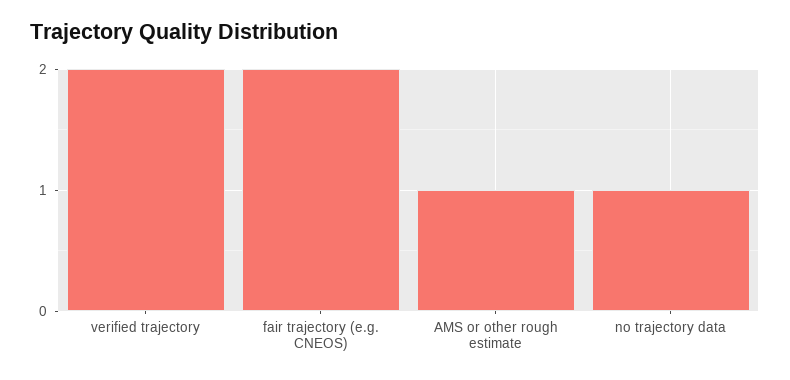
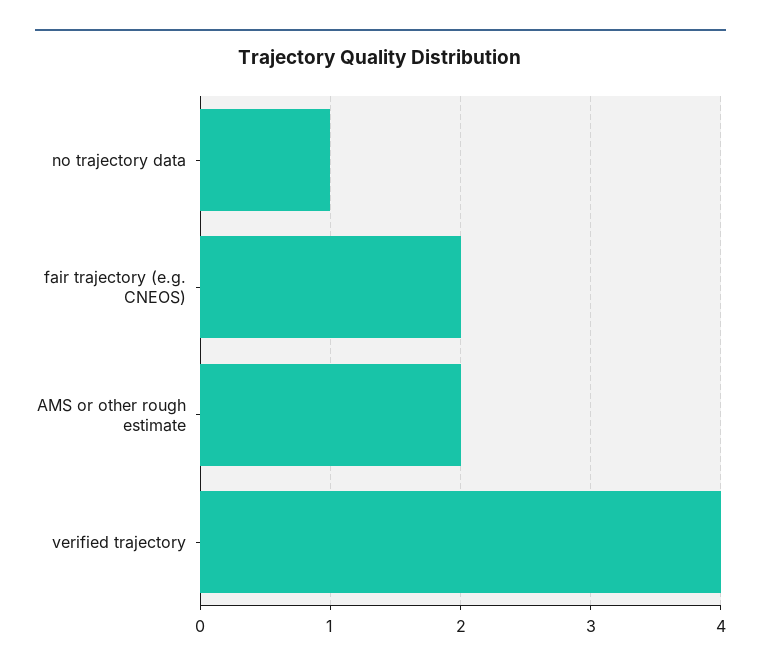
verified trajectory: 2 -> 4
AMS or other rough estimate: 1 -> 2

